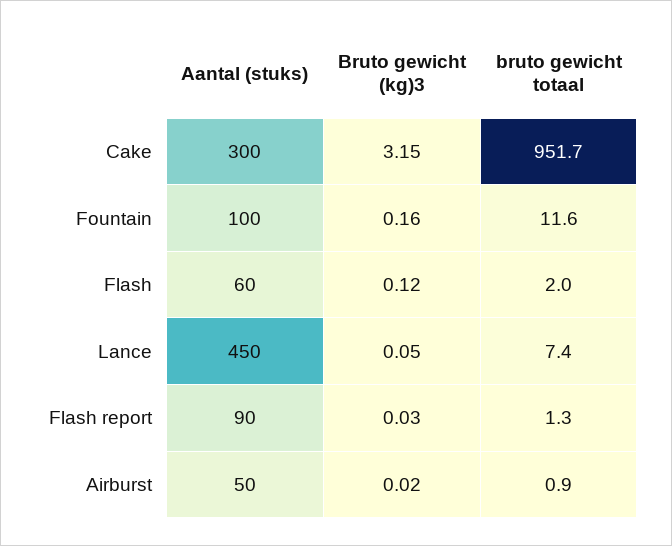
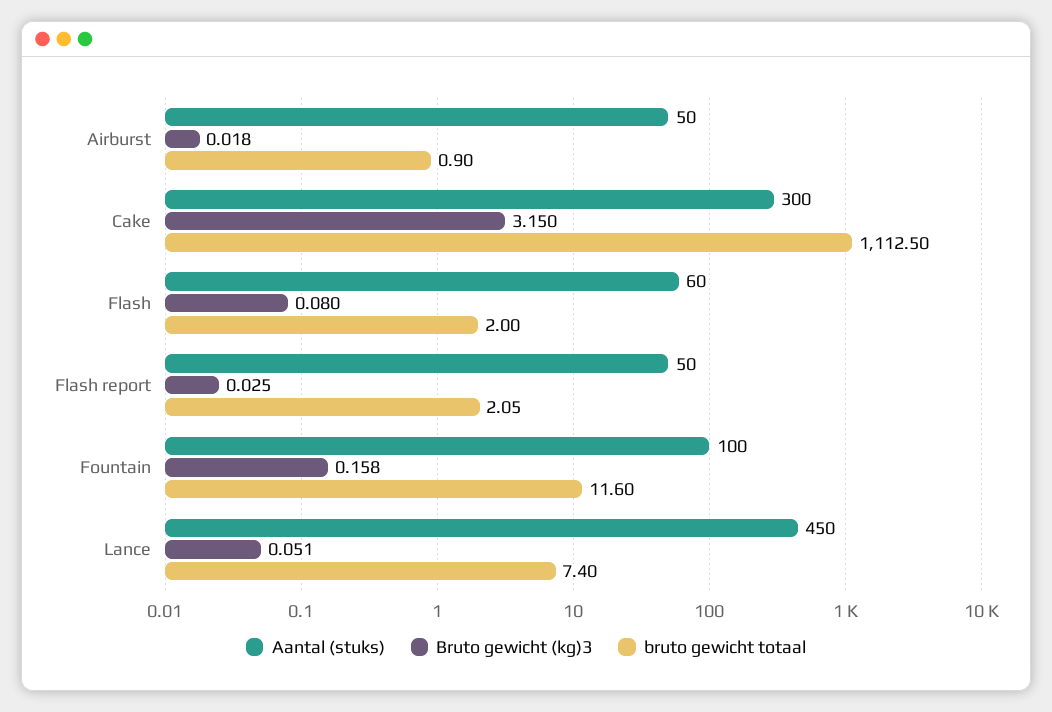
bruto gewicht totaal, Cake: 951.7 -> 1112.5
Bruto gewicht (kg)3, Flash: 0.12 -> 0.08
Aantal (stuks), Flash report: 90 -> 50
bruto gewicht totaal, Flash report: 1.3 -> 2.05

